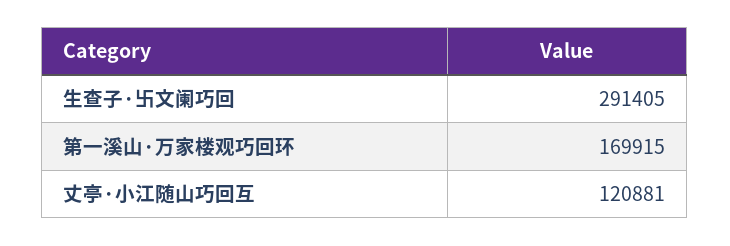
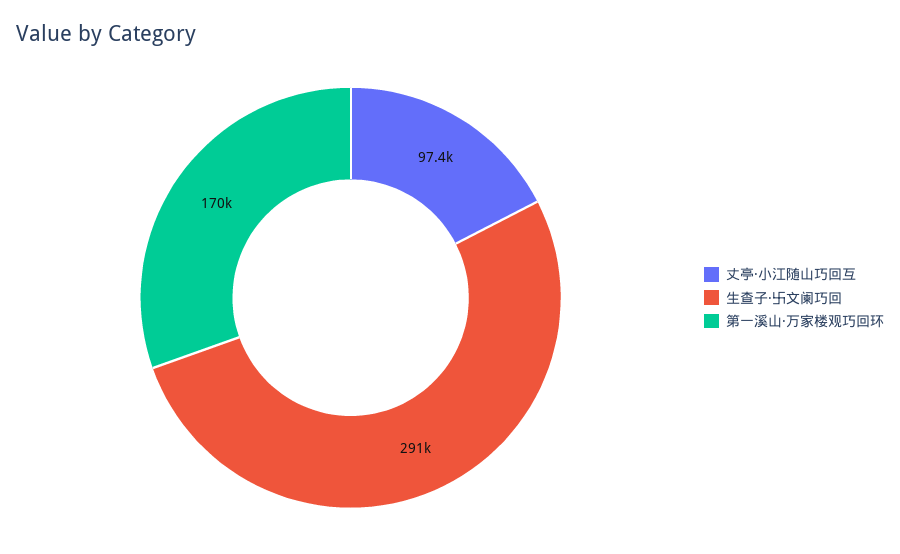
丈亭·小江随山巧回互: 120881 -> 97400

